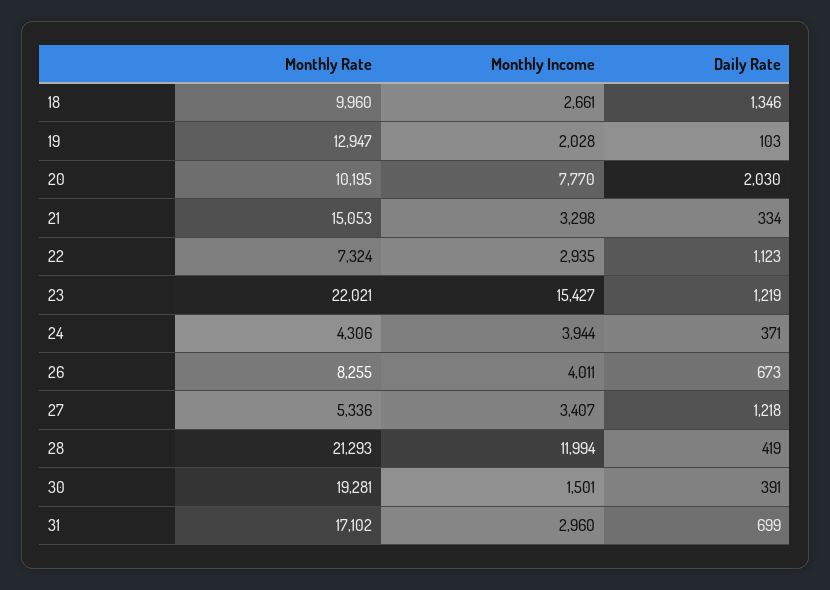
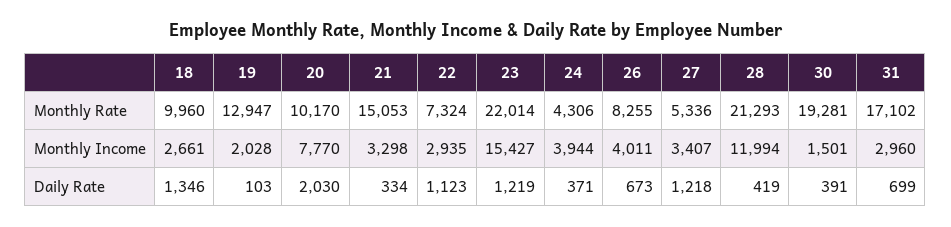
Monthly Rate, 20: 10195 -> 10170
Monthly Rate, 23: 22021 -> 22014

